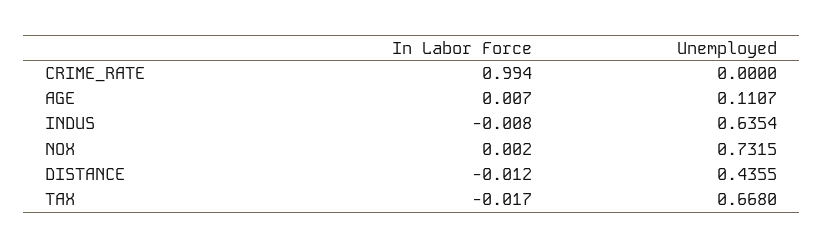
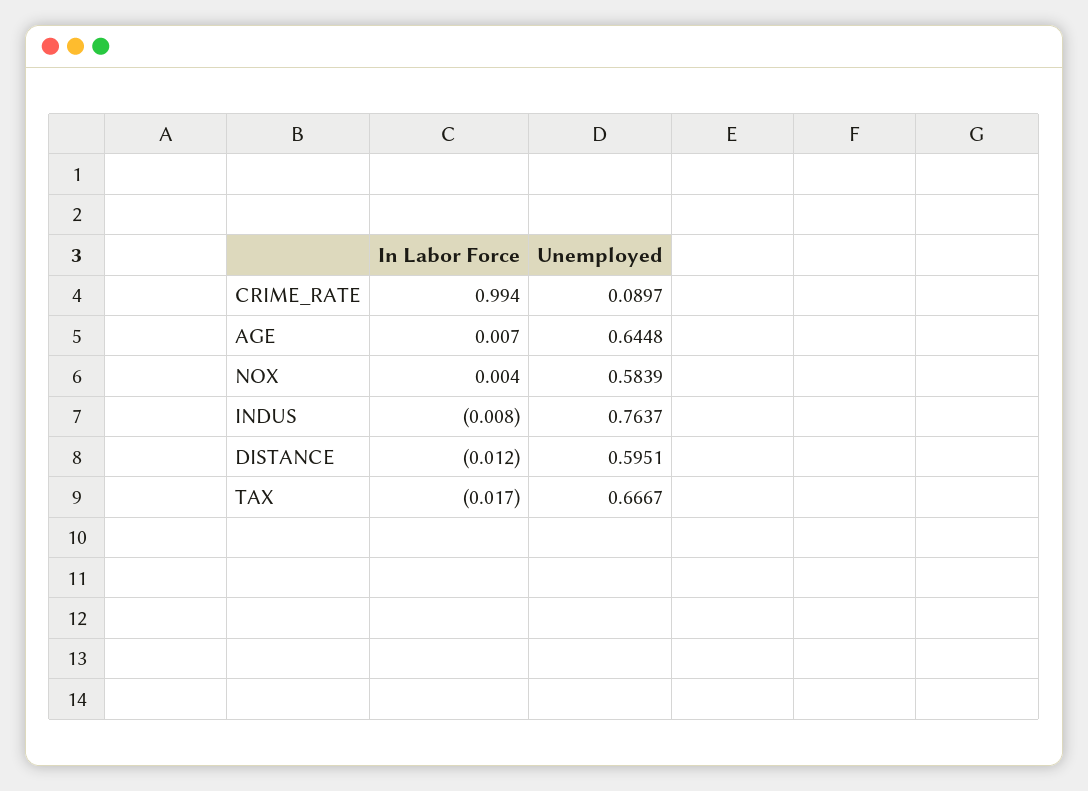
Unemployed, CRIME_RATE: 0 -> 0.0897
Unemployed, AGE: 0.1107 -> 0.6448
Unemployed, INDUS: 0.6354 -> 0.7637
In Labor Force, NOX: 0.002 -> 0.004
Unemployed, NOX: 0.7315 -> 0.5839
Unemployed, DISTANCE: 0.4355 -> 0.5951
Unemployed, TAX: 0.668 -> 0.6667

